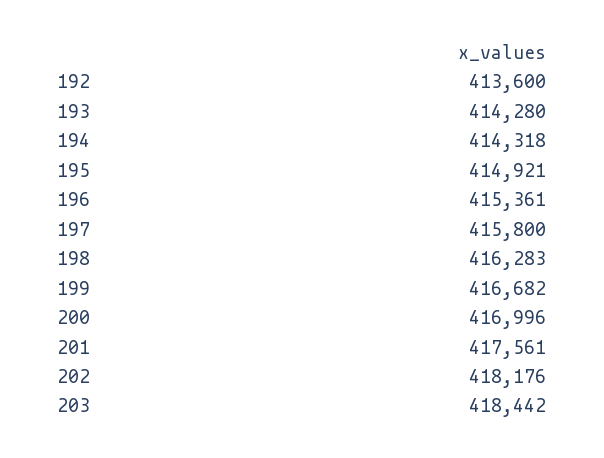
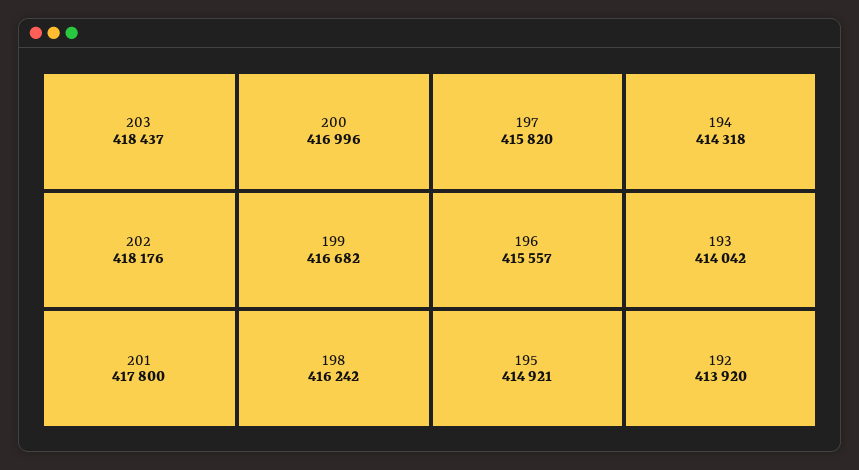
192: 413600 -> 413920
193: 414280 -> 414042
196: 415361 -> 415557
197: 415800 -> 415820
198: 416283 -> 416242
201: 417561 -> 417800
203: 418442 -> 418437

